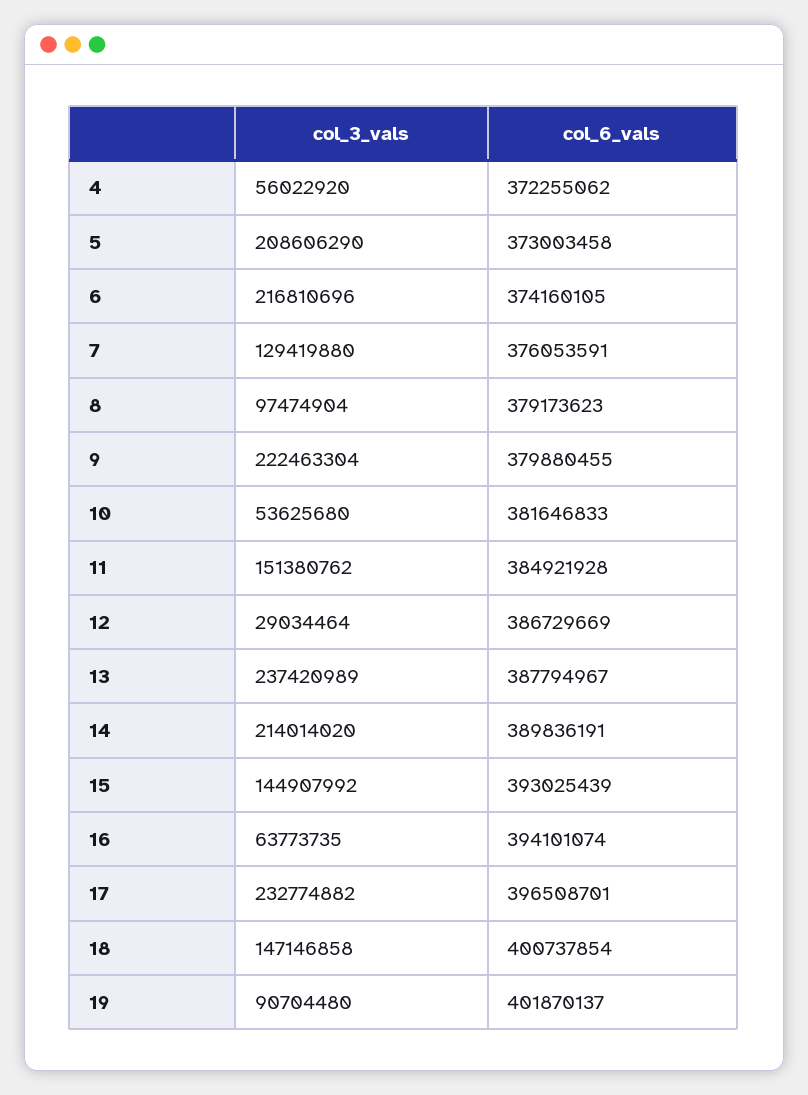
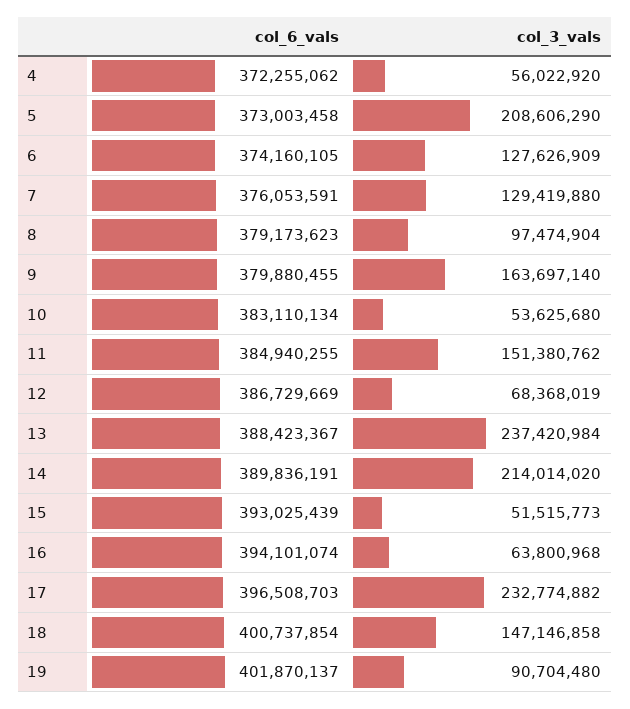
col_3_vals, 6: 216810696 -> 127626909
col_3_vals, 9: 222463304 -> 163697140
col_6_vals, 10: 381646833 -> 383110134
col_6_vals, 11: 384921928 -> 384940255
col_3_vals, 12: 29034464 -> 68368019
col_3_vals, 13: 237420989 -> 237420984
col_6_vals, 13: 387794967 -> 388423367
col_3_vals, 15: 144907992 -> 51515773
col_3_vals, 16: 63773735 -> 63800968
col_6_vals, 17: 396508701 -> 396508703

